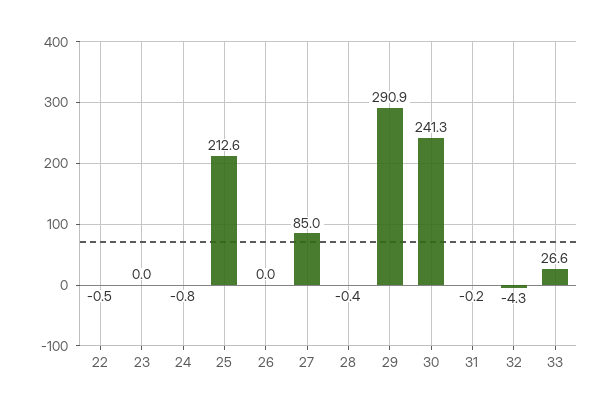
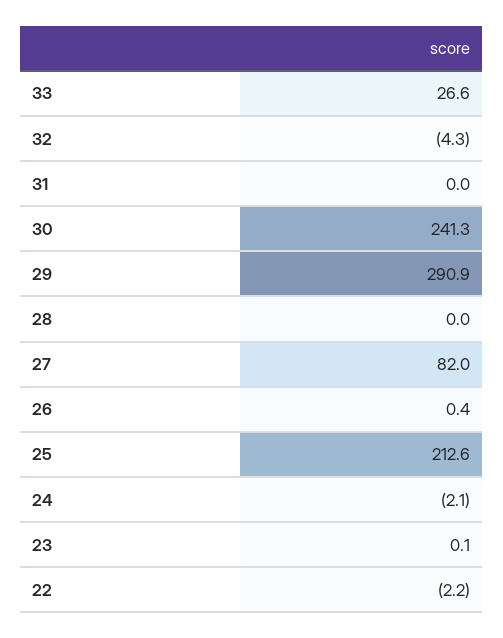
22: -0.5 -> -2.2
23: 0 -> 0.1
24: -0.8 -> -2.1
26: 0 -> 0.4
27: 85 -> 82
28: -0.4 -> 0
31: -0.2 -> 0

